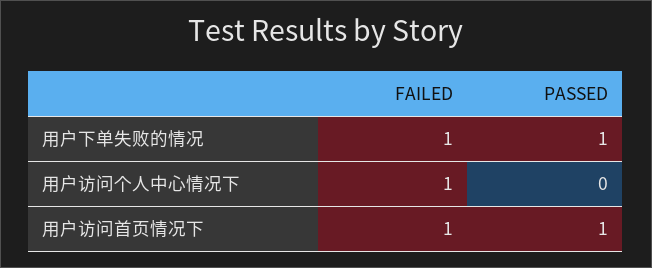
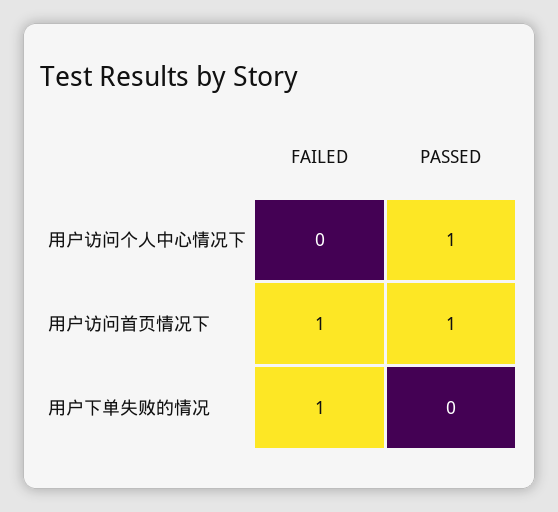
PASSED, 用户下单失败的情况: 1 -> 0
FAILED, 用户访问个人中心情况下: 1 -> 0
PASSED, 用户访问个人中心情况下: 0 -> 1

